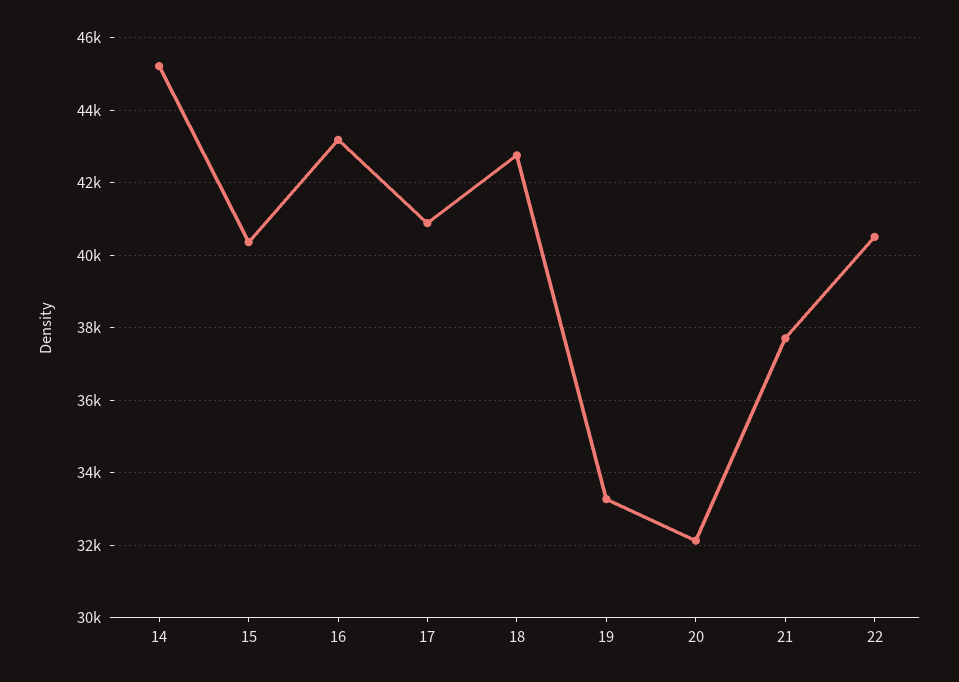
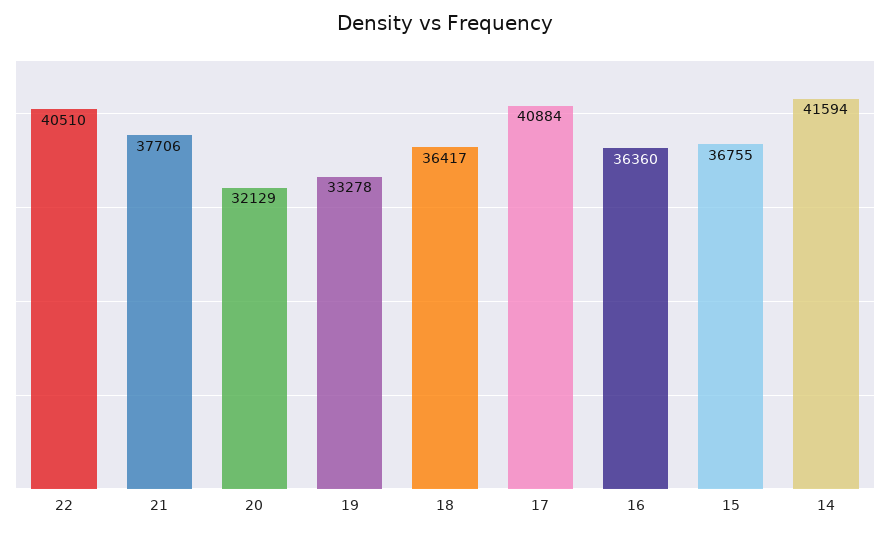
14: 45200 -> 41594
15: 40400 -> 36755
16: 43200 -> 36360
18: 42800 -> 36417

